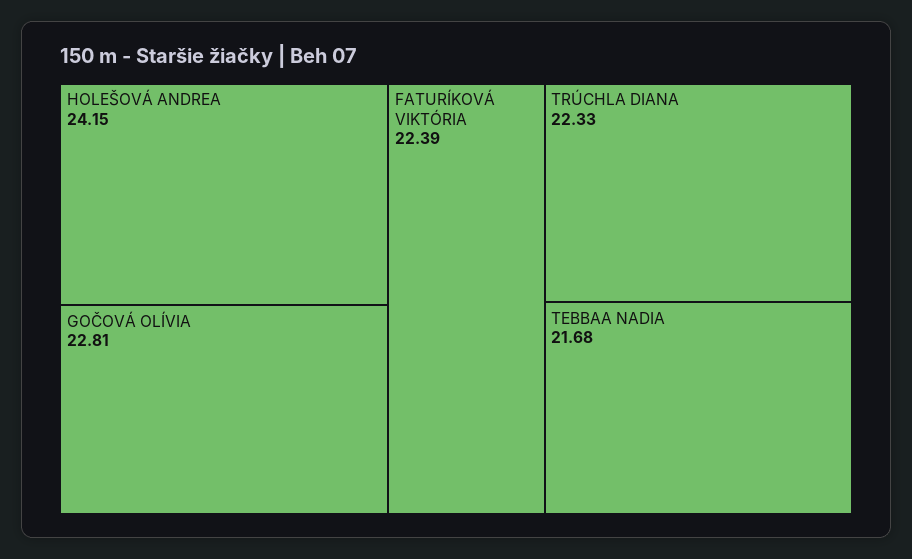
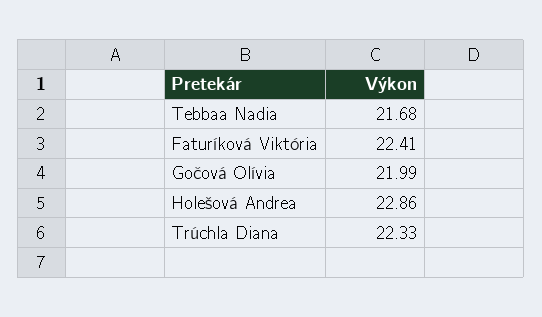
HOLEŠOVÁ ANDREA: 24.15 -> 22.86
GOČOVÁ OLÍVIA: 22.81 -> 21.99
FATURÍKOVÁ VIKTÓRIA: 22.39 -> 22.41

